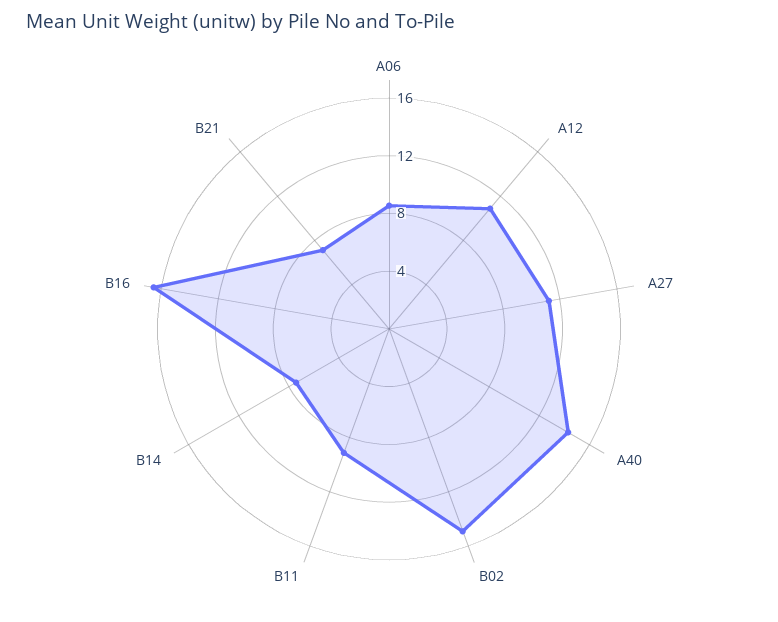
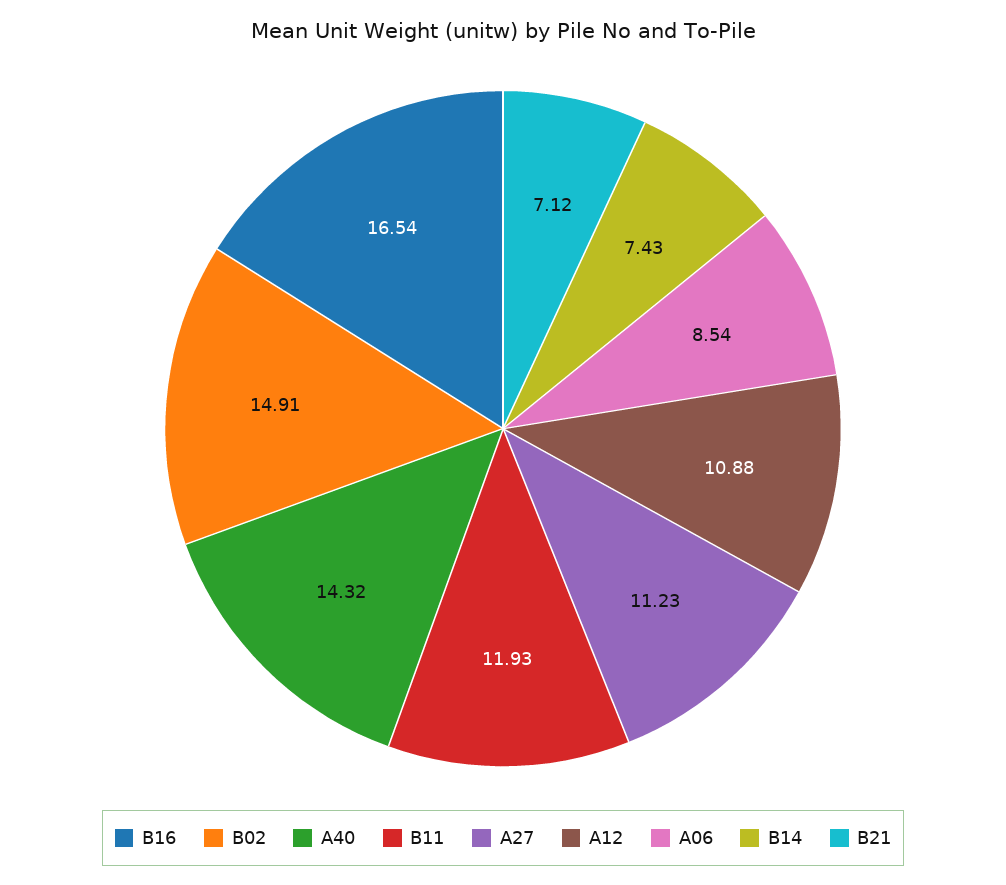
B11: 9 -> 11.93

